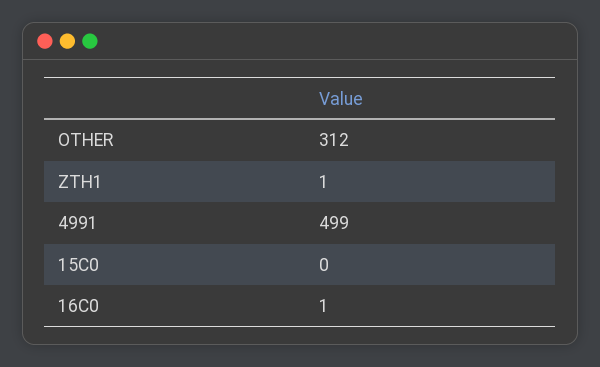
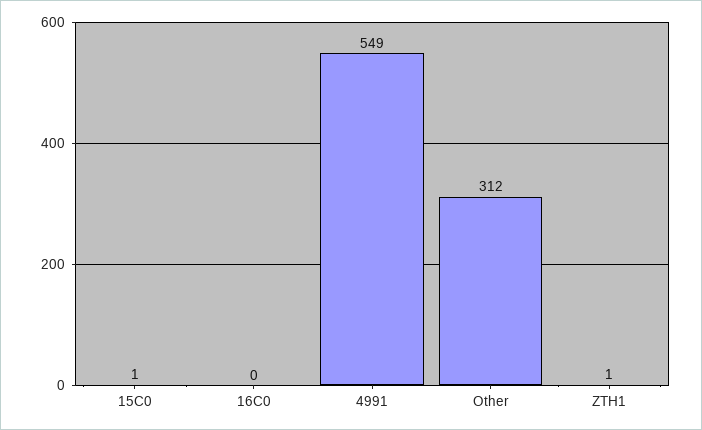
4991: 499 -> 549
15C0: 0 -> 1
16C0: 1 -> 0

